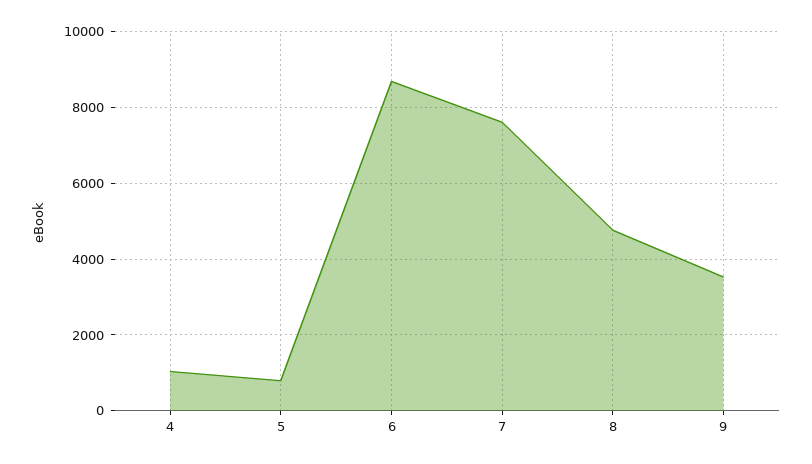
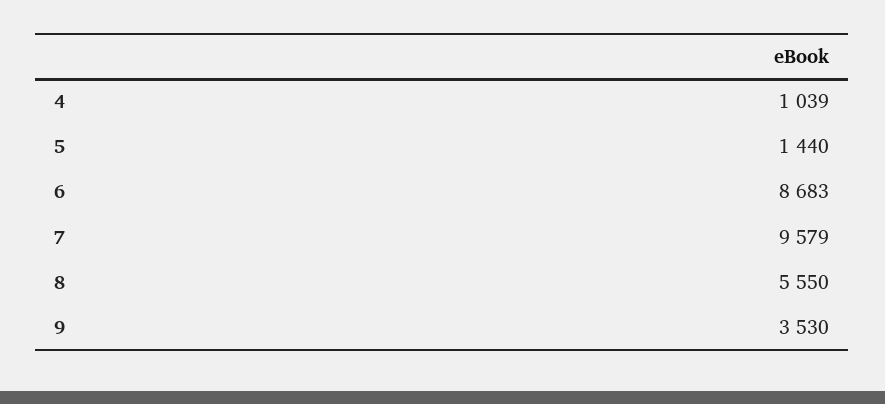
5: 800 -> 1440
7: 7600 -> 9579
8: 4800 -> 5550

